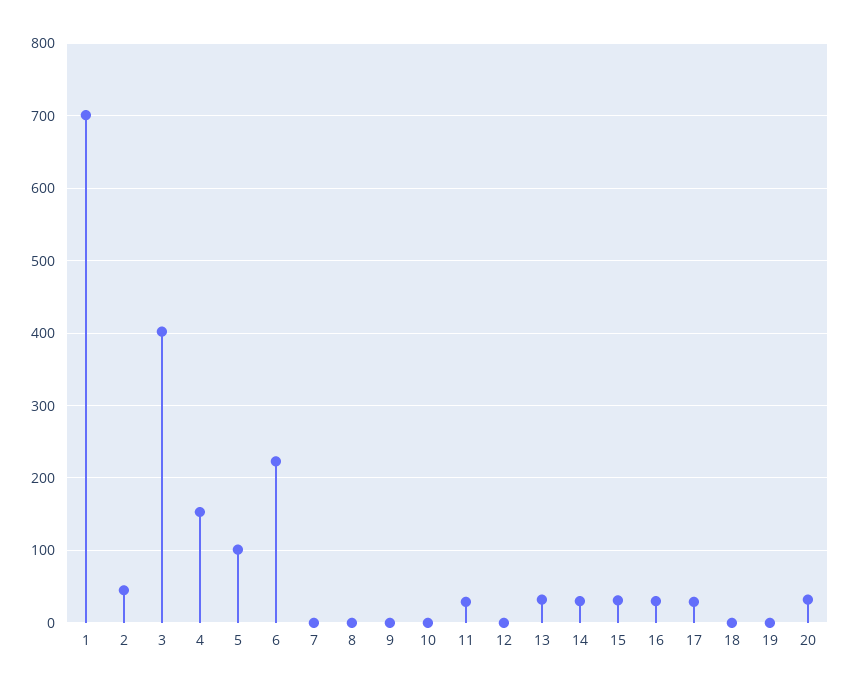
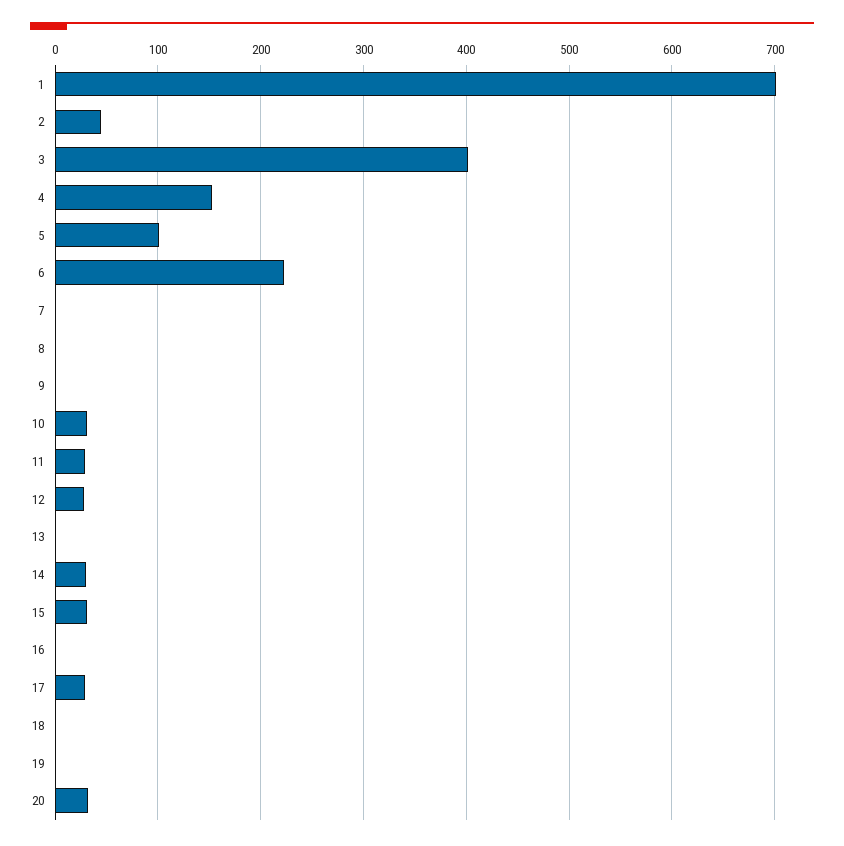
10: 0 -> 30
12: 0 -> 30
13: 30 -> 0
16: 30 -> 0

